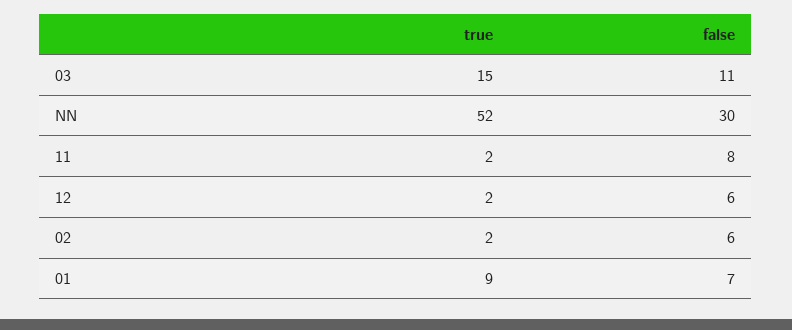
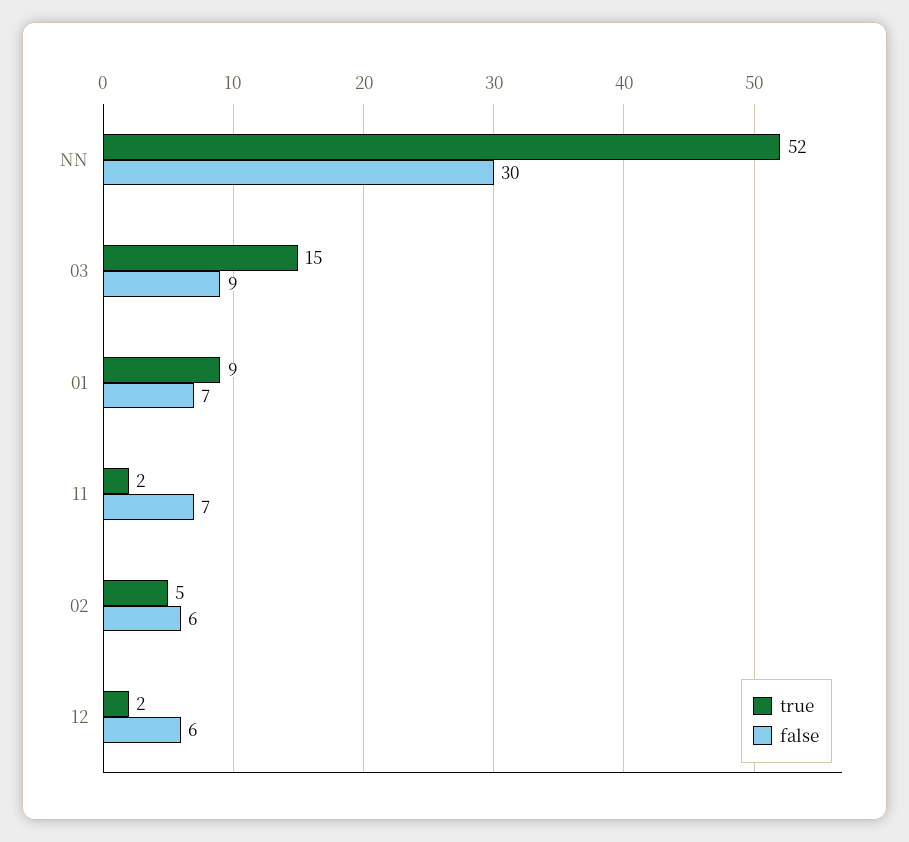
false, 03: 11 -> 9
false, 11: 8 -> 7
true, 02: 2 -> 5

